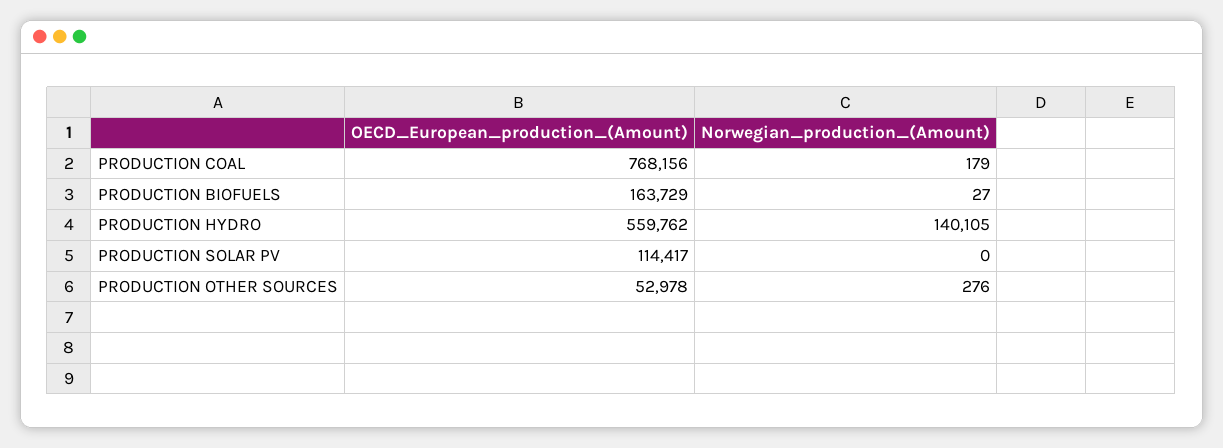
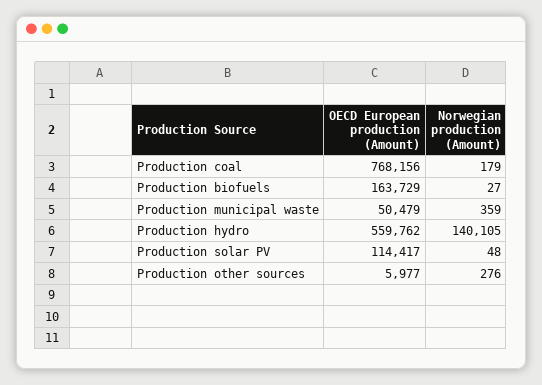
Norwegian_production_(Amount), PRODUCTION SOLAR PV: 0 -> 48
OECD_European_production_(Amount), PRODUCTION OTHER SOURCES: 52978 -> 5977
OECD_European_production_(Amount), Production municipal waste: none -> 50479
Norwegian_production_(Amount), Production municipal waste: none -> 359

